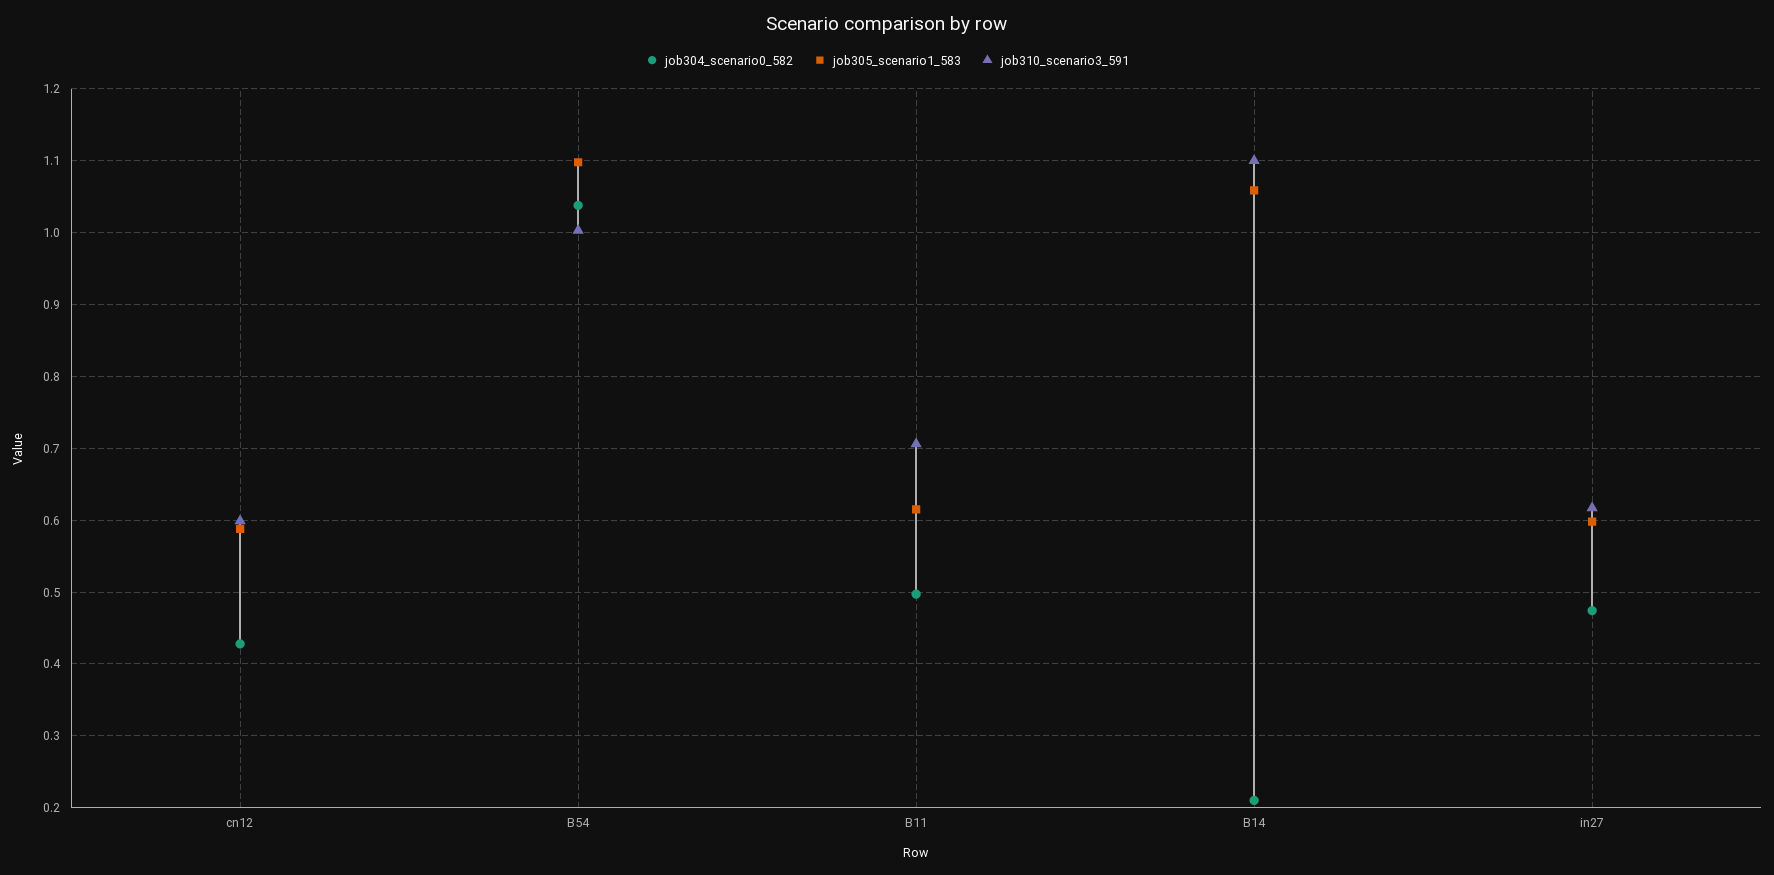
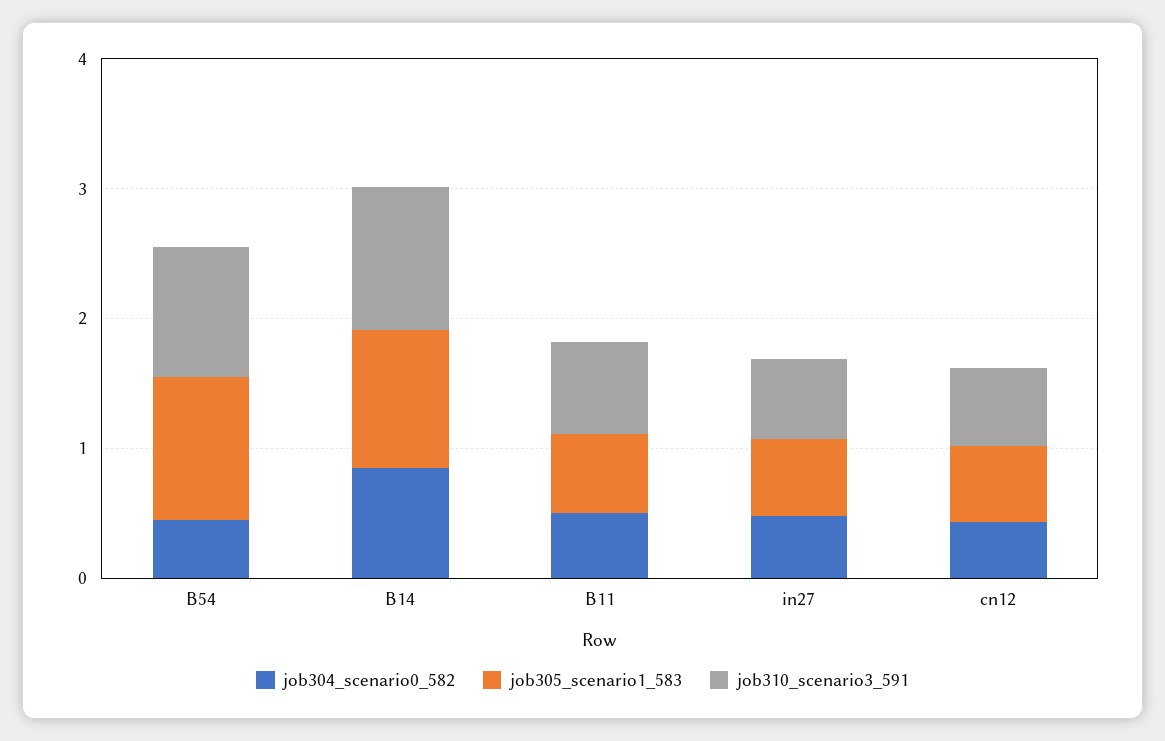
job304_scenario0_582, B54: 1.04 -> 0.4
job304_scenario0_582, B14: 0.21 -> 0.8

